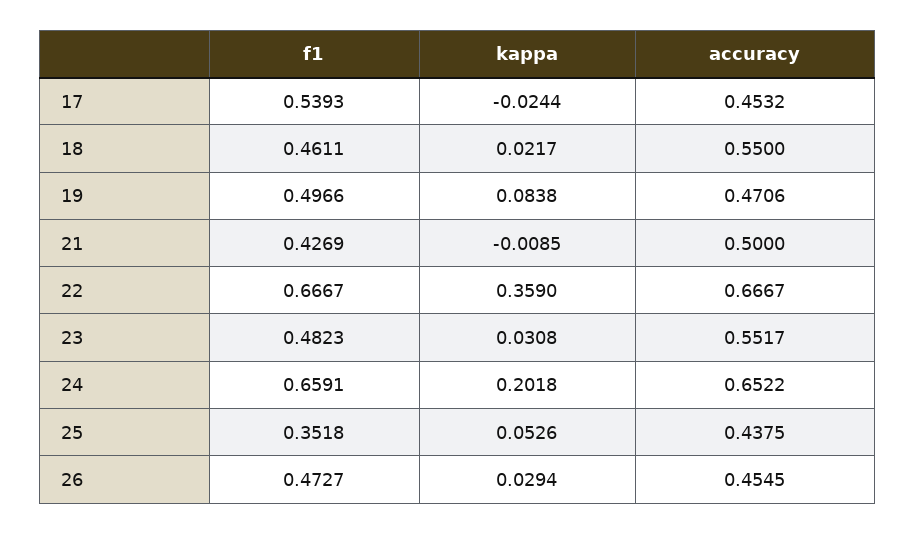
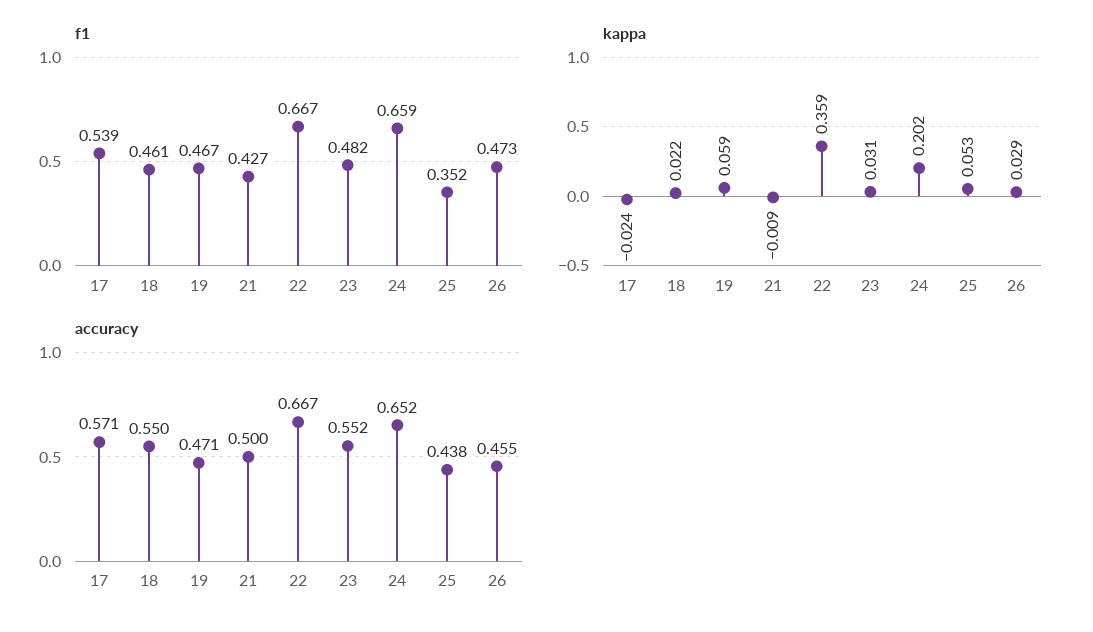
accuracy, 17: 0.4532 -> 0.571
f1, 19: 0.4966 -> 0.467
kappa, 19: 0.0838 -> 0.059

